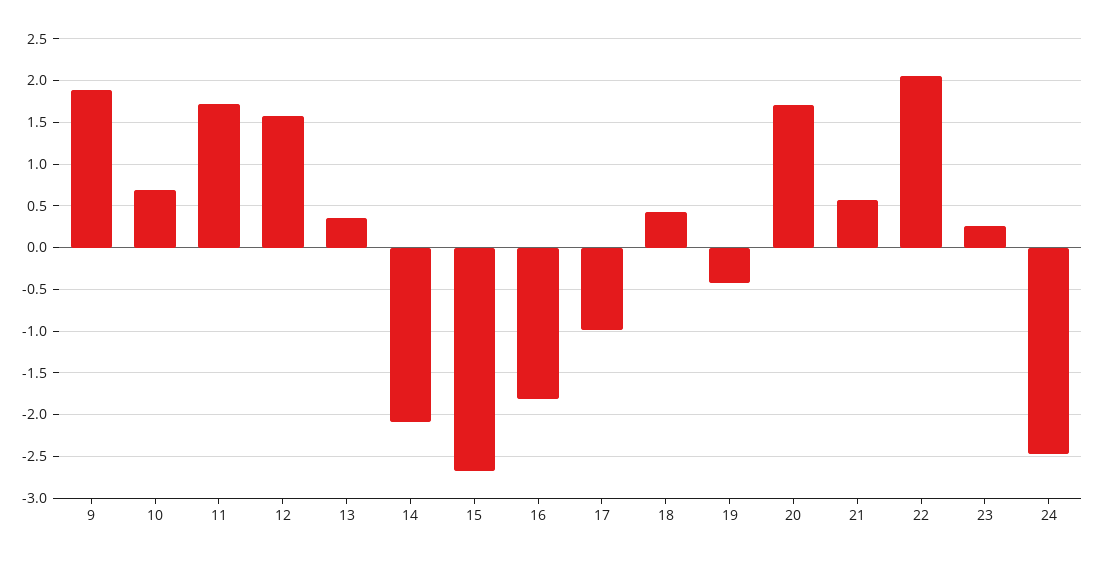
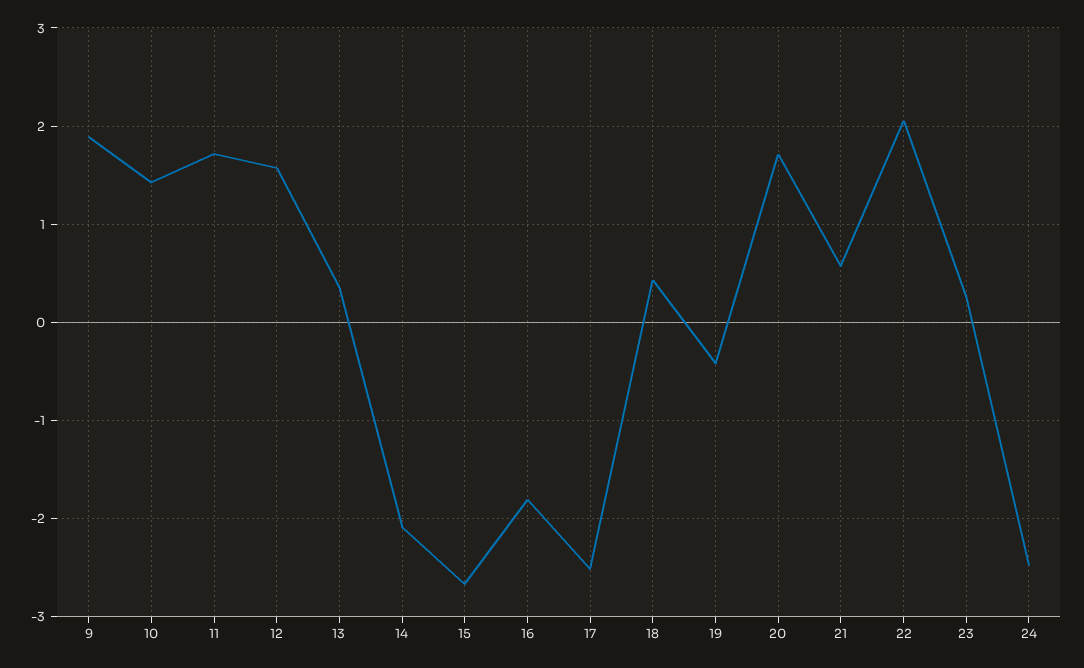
10: 0.7 -> 1.4
17: -1 -> -2.5

